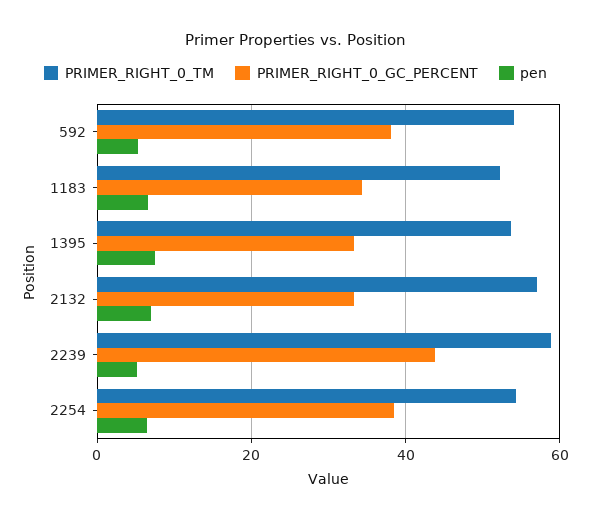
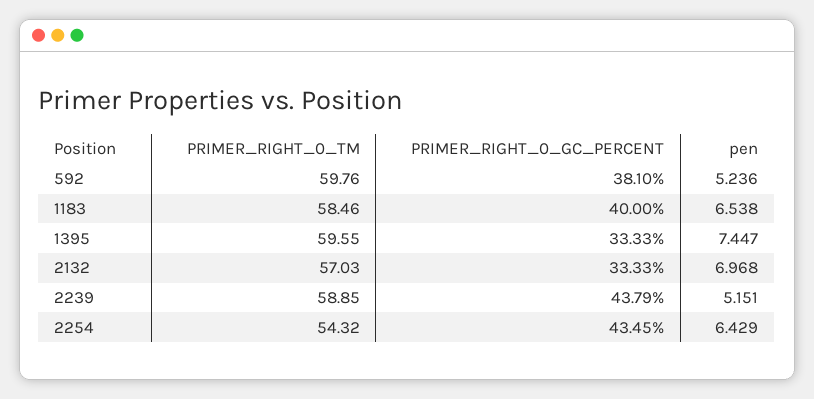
PRIMER_RIGHT_0_TM, 592: 54 -> 59.76
PRIMER_RIGHT_0_TM, 1183: 52 -> 58.46
PRIMER_RIGHT_0_GC_PERCENT, 1183: 34 -> 40
PRIMER_RIGHT_0_TM, 1395: 54 -> 59.55
PRIMER_RIGHT_0_GC_PERCENT, 2254: 38 -> 43.45

